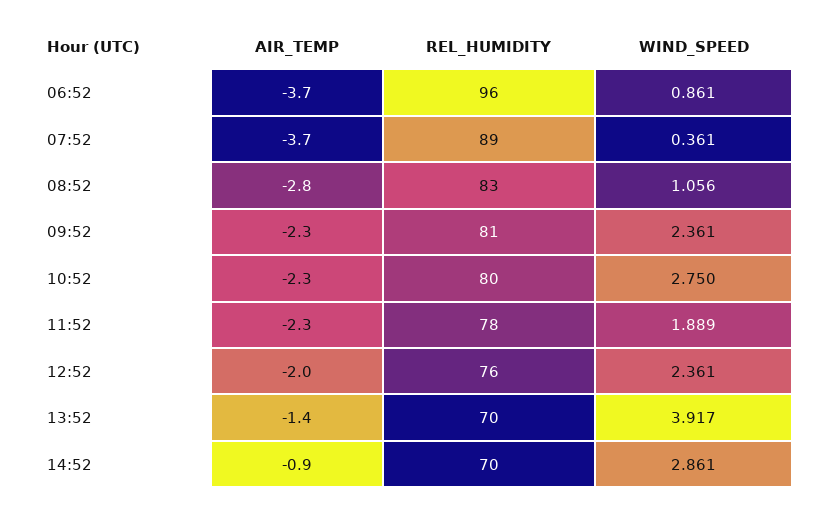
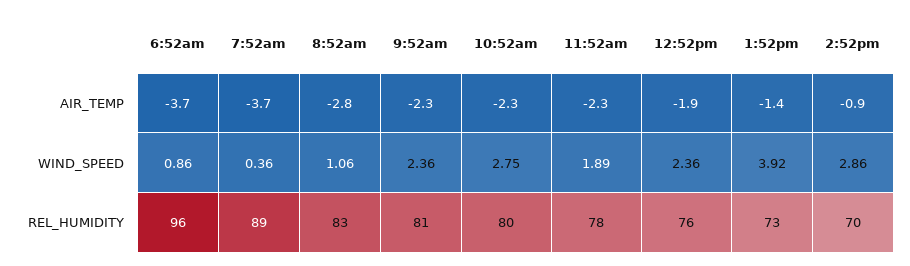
AIR_TEMP, 12:52: -2 -> -1.9
REL_HUMIDITY, 13:52: 70 -> 73

